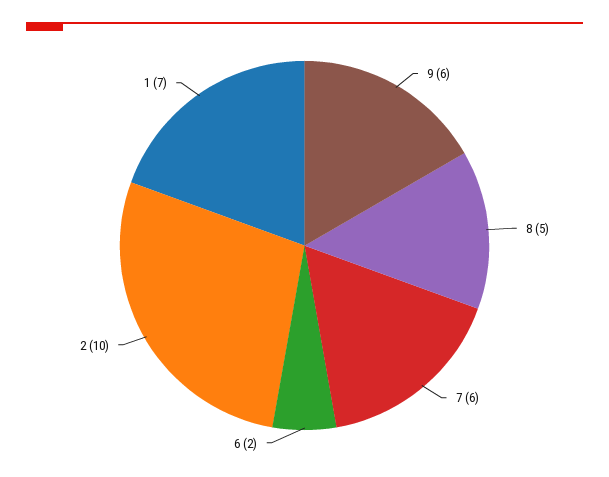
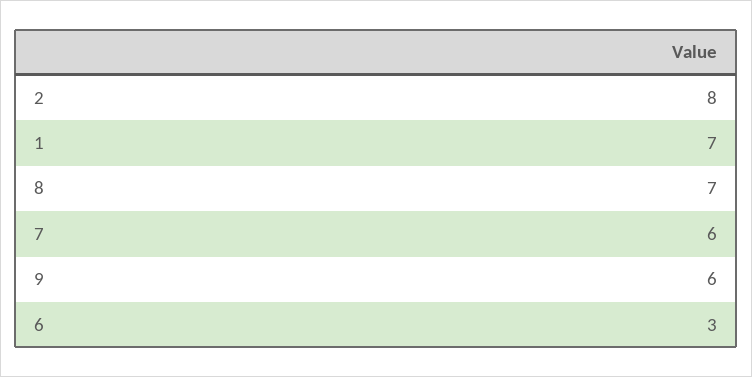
8: 5 -> 7
6: 2 -> 3
2: 10 -> 8

